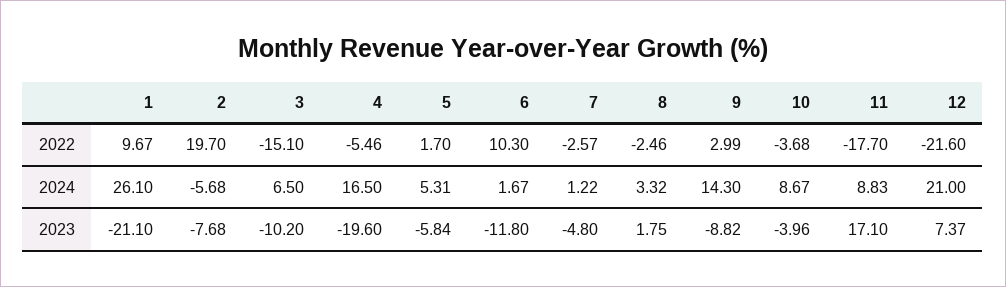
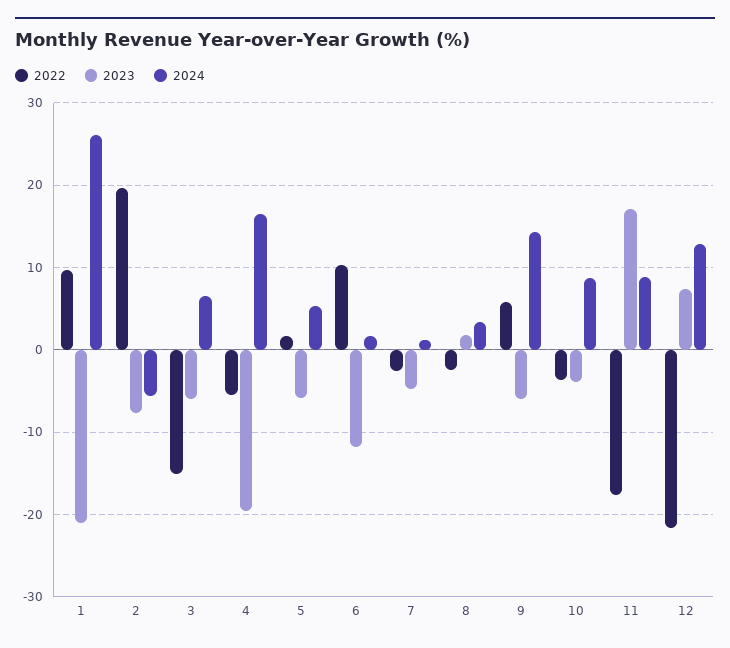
2022, 9: 2.99 -> 6
2024, 12: 21 -> 13
2023, 3: -10.2 -> -6
2023, 9: -8.82 -> -6

